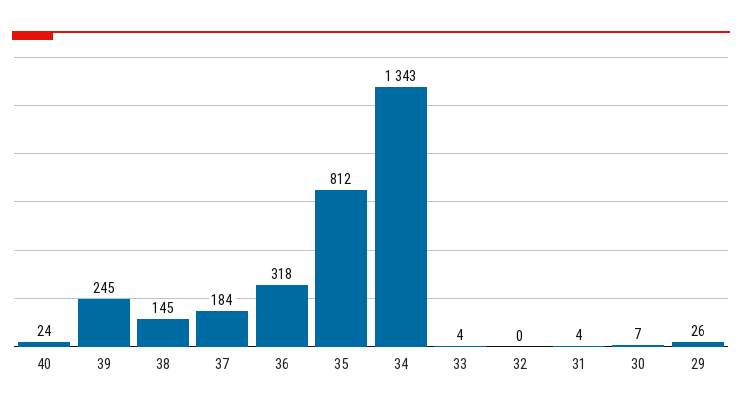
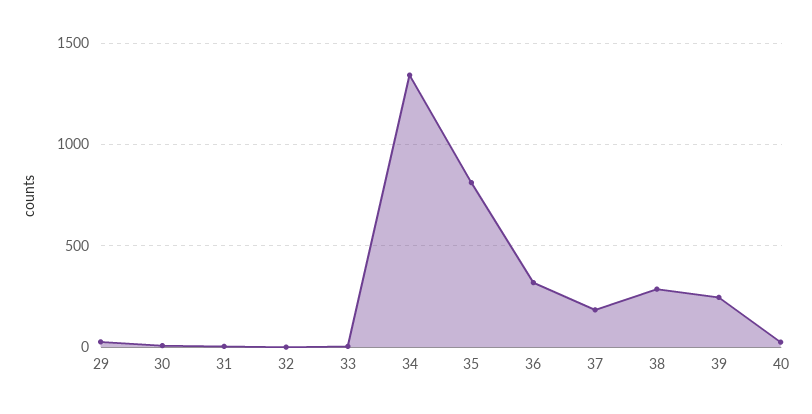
38: 145 -> 300

